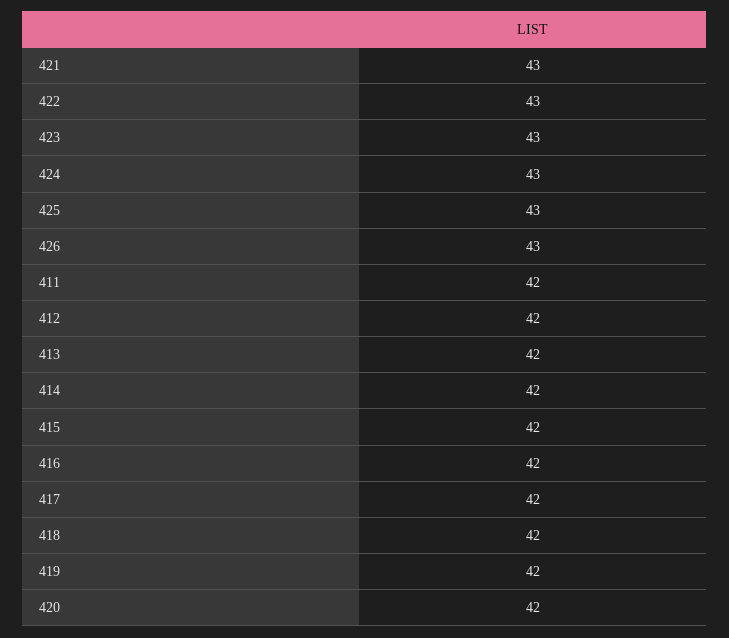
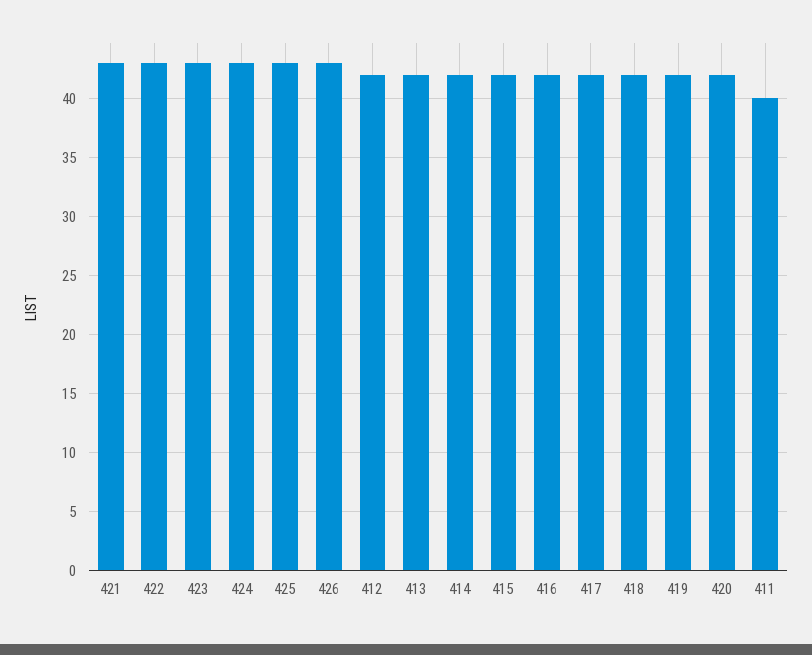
411: 42 -> 40

